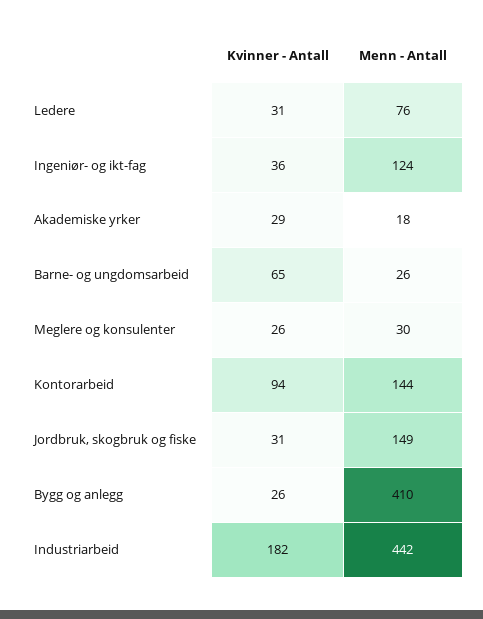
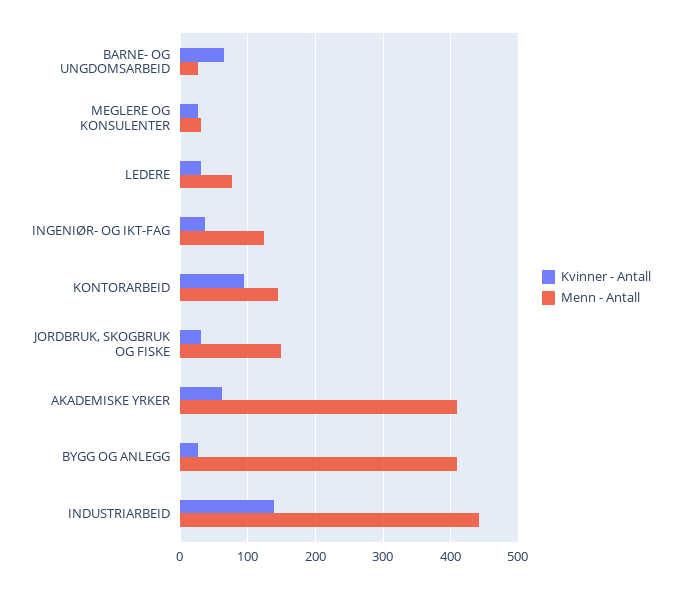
Kvinner - Antall, Akademiske yrker: 29 -> 60
Menn - Antall, Akademiske yrker: 18 -> 410
Kvinner - Antall, Industriarbeid: 182 -> 140

